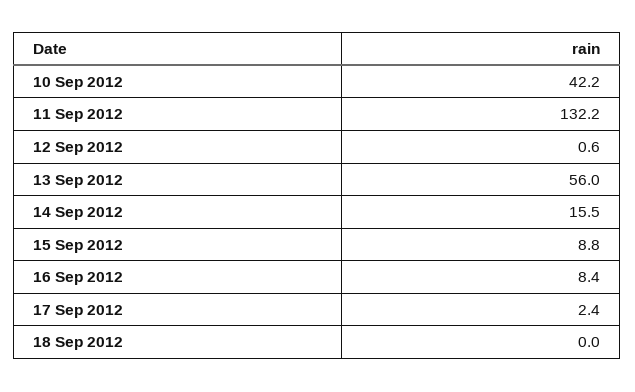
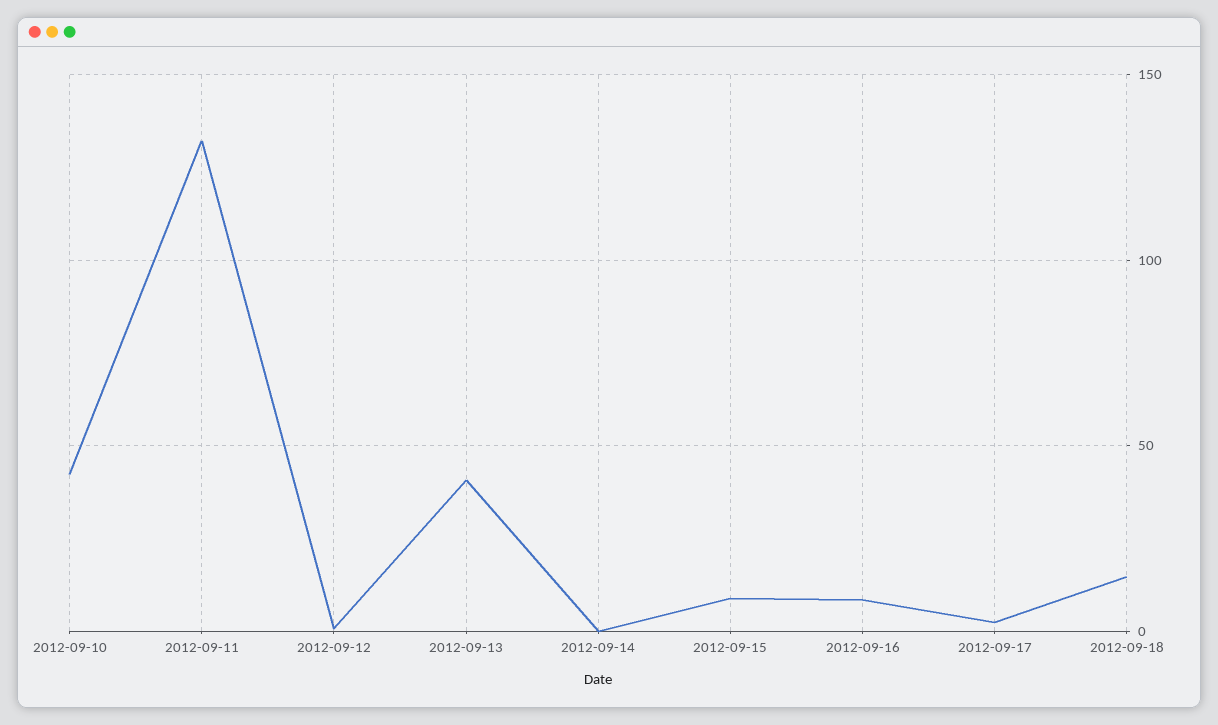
13 Sep 2012: 56 -> 40
14 Sep 2012: 15.5 -> 0
18 Sep 2012: 0 -> 15

